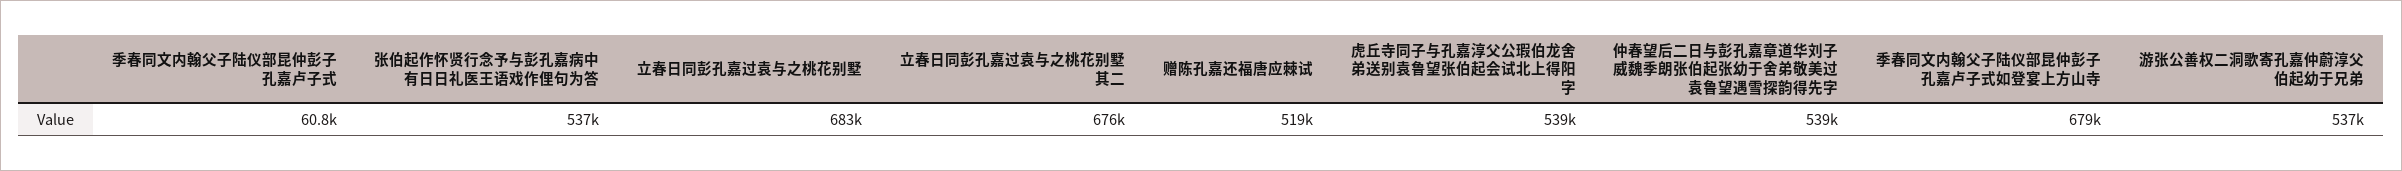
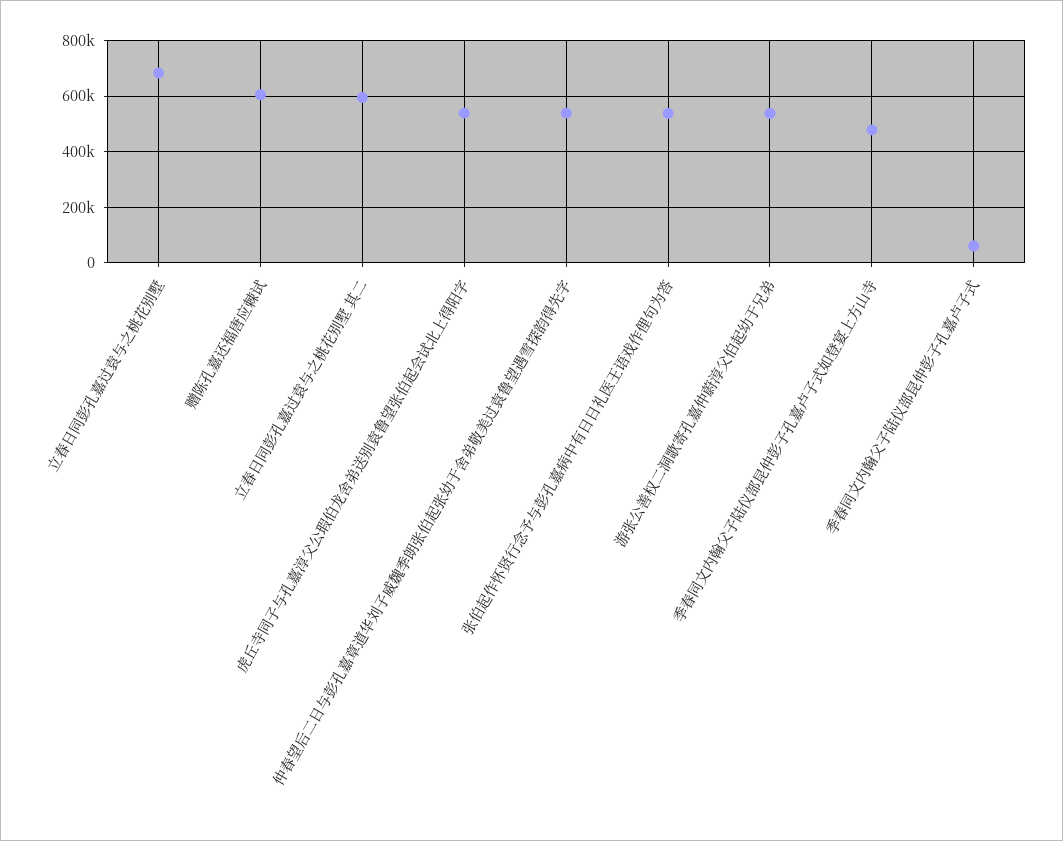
立春日同彭孔嘉过袁与之桃花别墅 其二: 676000 -> 600000
赠陈孔嘉还福唐应棘试: 519000 -> 600000
季春同文内翰父子陆仪部昆仲彭子孔嘉卢子式如登宴上方山寺: 679000 -> 475000

